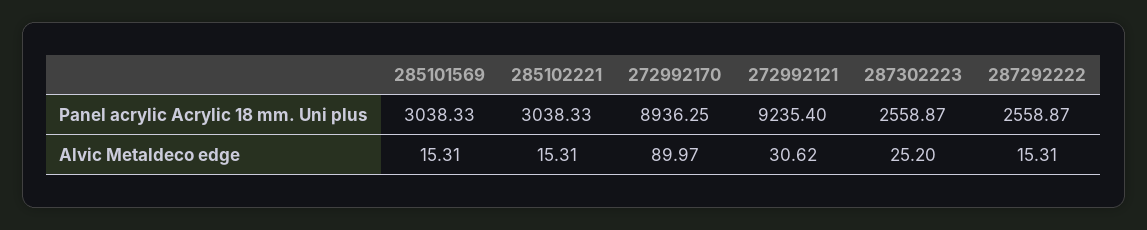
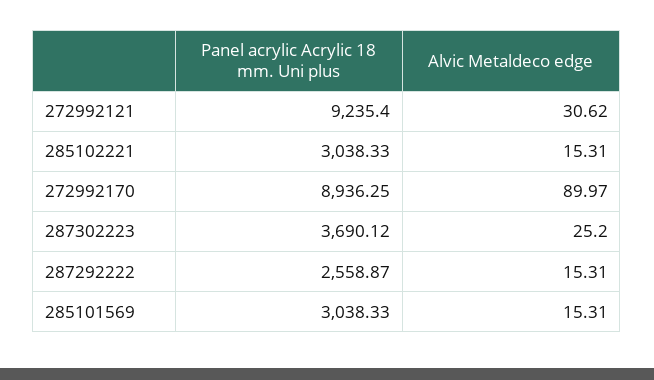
287302223, Panel acrylic Acrylic 18 mm. Uni plus: 2558.87 -> 3690.12

